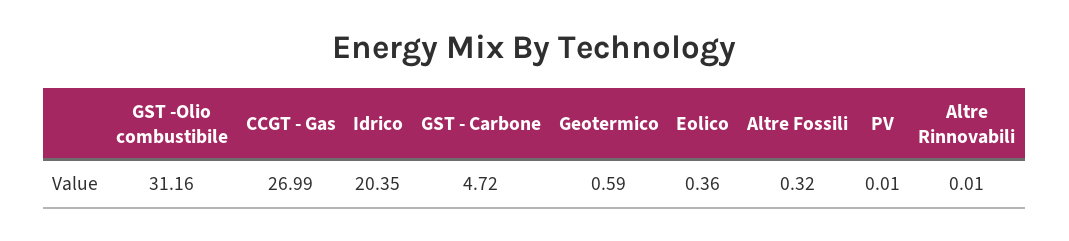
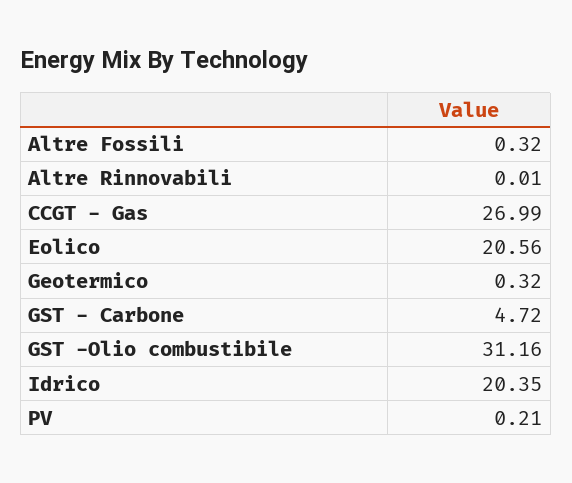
Geotermico: 0.59 -> 0.32
Eolico: 0.36 -> 20.56
PV: 0.01 -> 0.21

